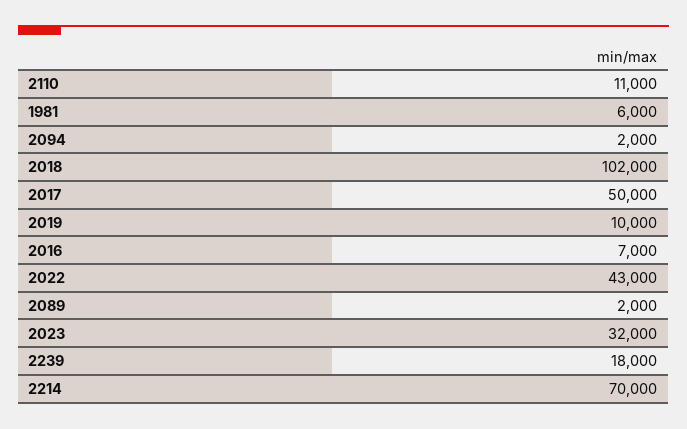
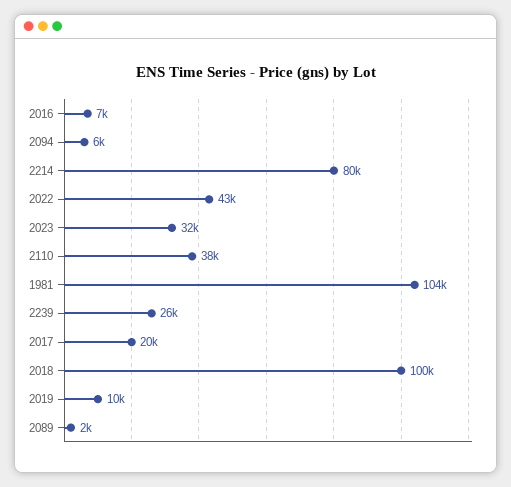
2110: 11000 -> 38000
1981: 6000 -> 104000
2094: 2000 -> 6000
2018: 102000 -> 100000
2017: 50000 -> 20000
2239: 18000 -> 26000
2214: 70000 -> 80000

